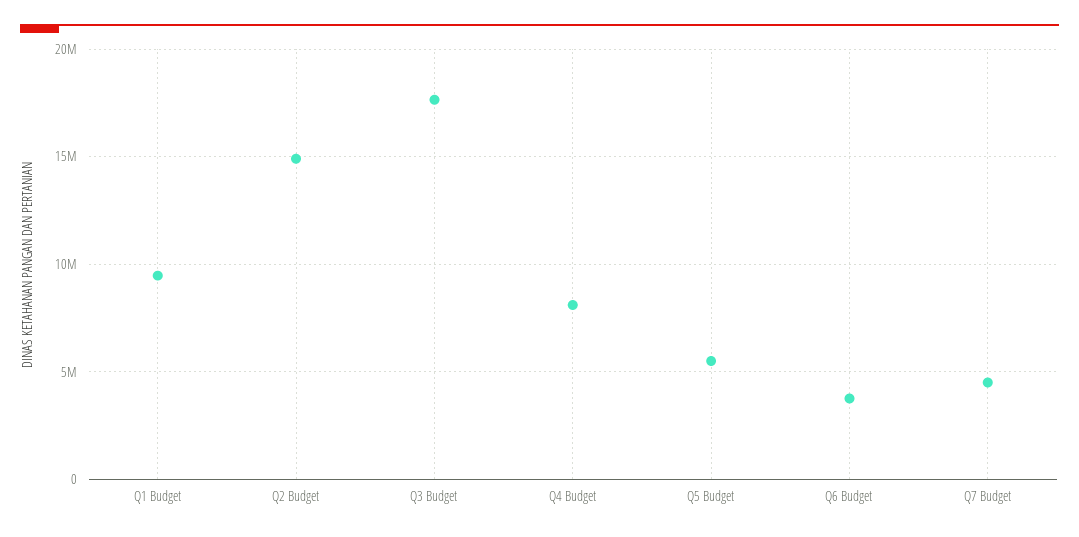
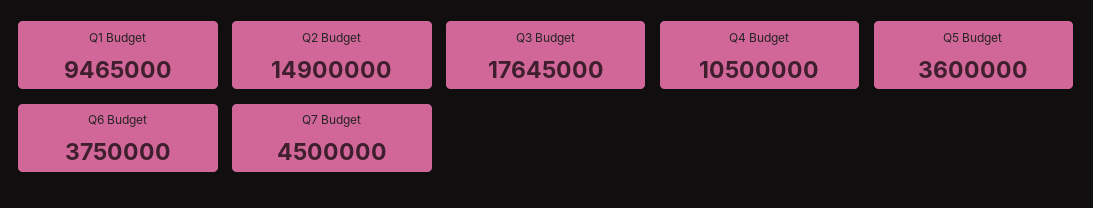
Q4 Budget: 8000000 -> 10500000
Q5 Budget: 5500000 -> 3600000

